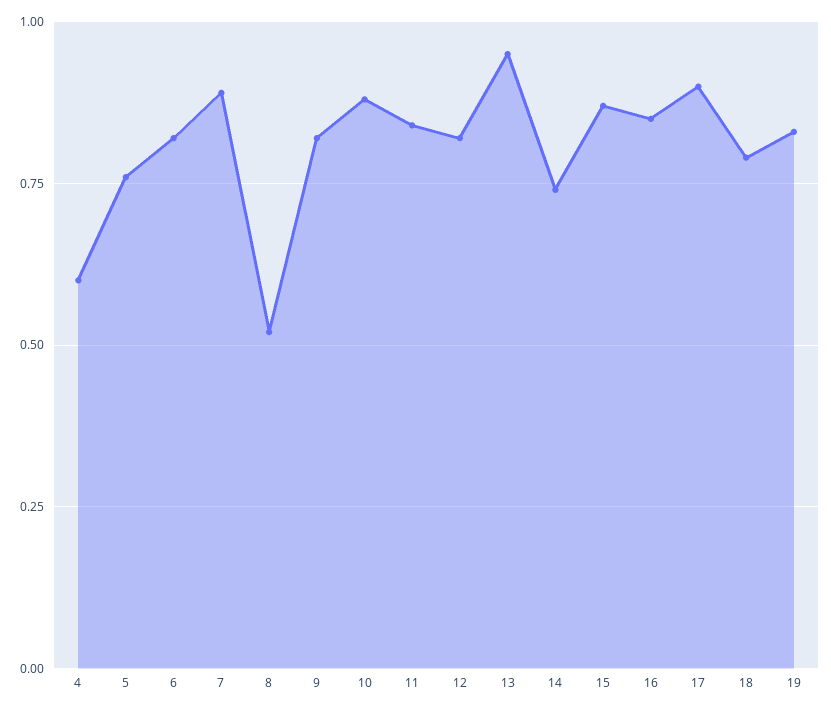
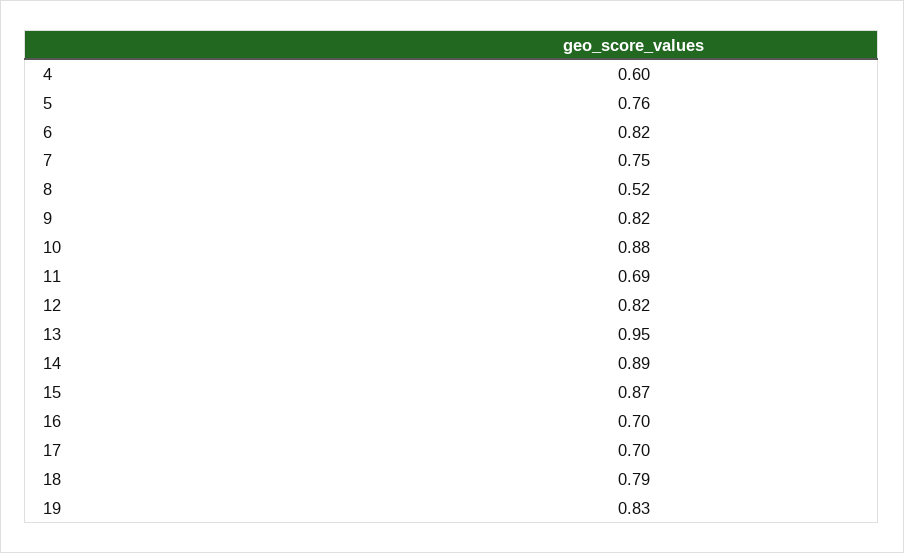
7: 0.9 -> 0.75
11: 0.85 -> 0.69
14: 0.75 -> 0.89
16: 0.85 -> 0.7
17: 0.9 -> 0.7

